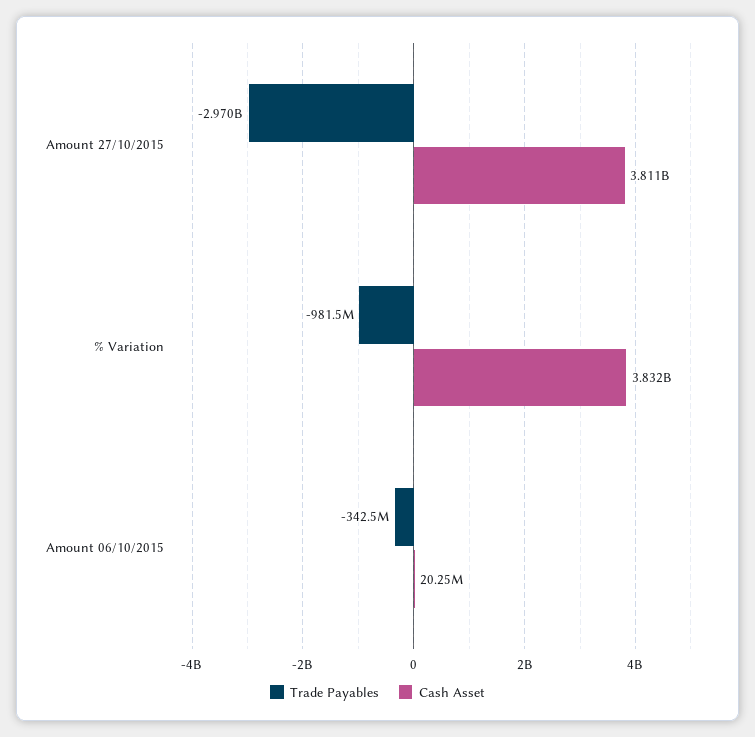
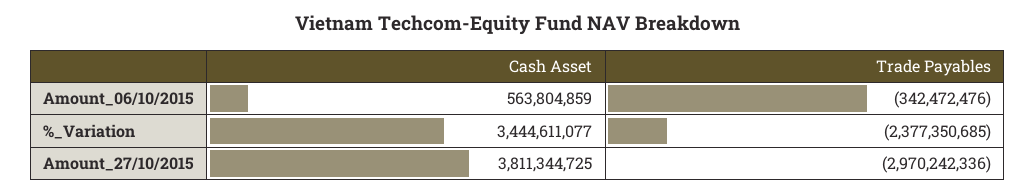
Trade Payables, % Variation: -981500000 -> -2377350685
Cash Asset, % Variation: 3832000000 -> 3444611077
Cash Asset, Amount 06/10/2015: 20250000 -> 563804859

